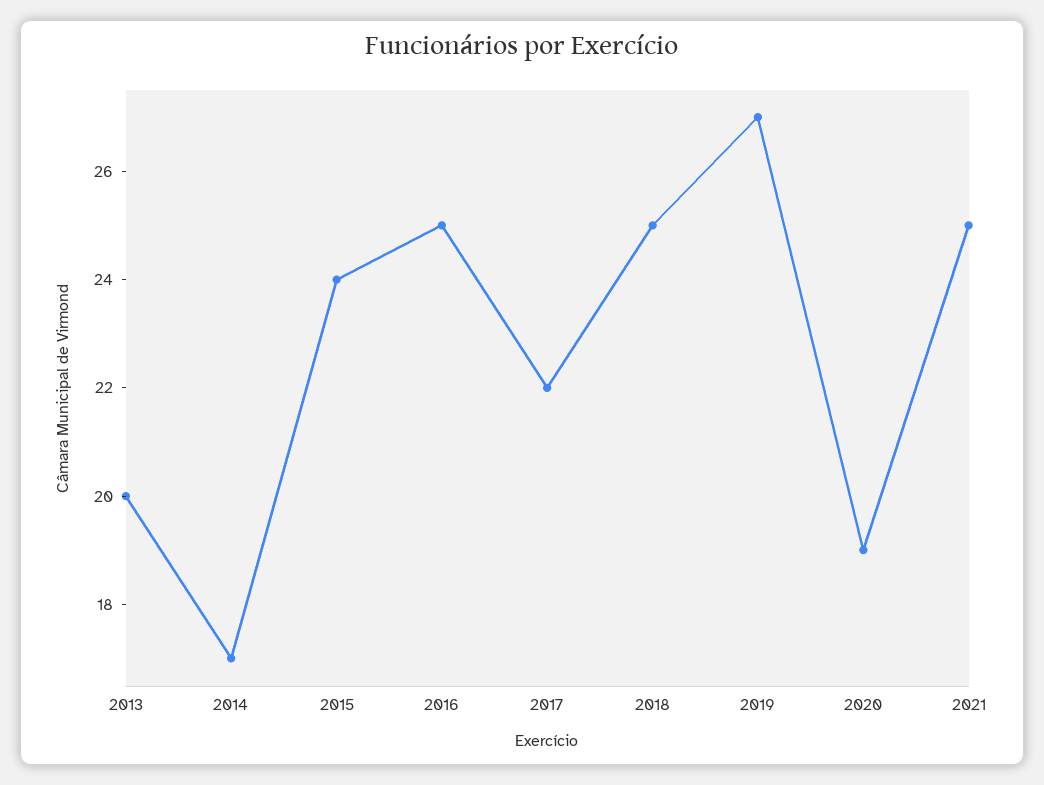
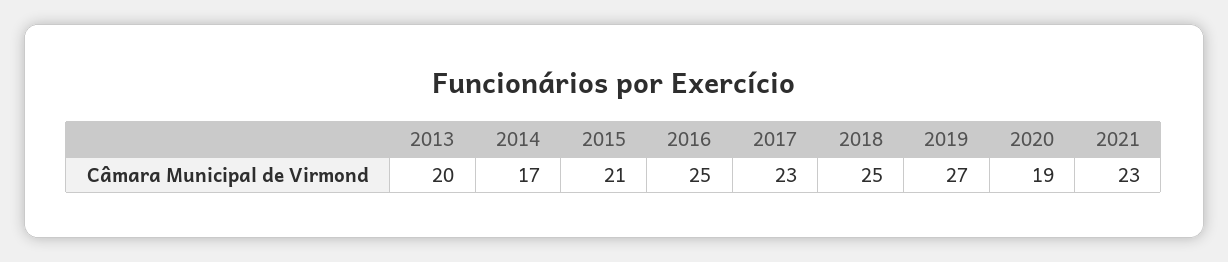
2015: 24 -> 21
2017: 22 -> 23
2021: 25 -> 23

